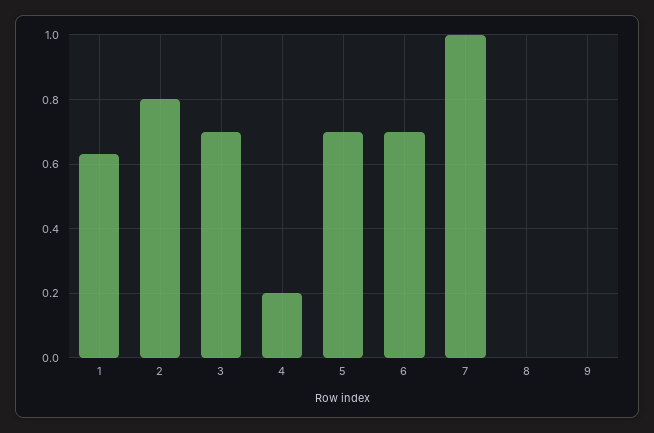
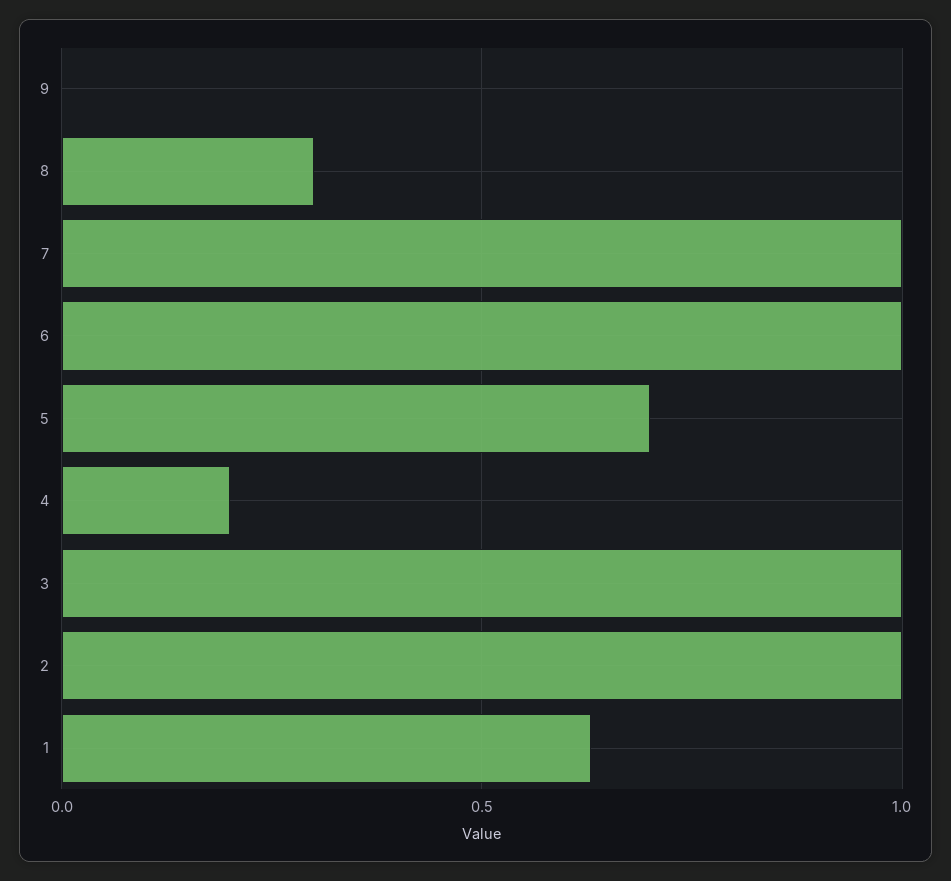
2: 0.8 -> 1
3: 0.7 -> 1
6: 0.7 -> 1
8: 0 -> 0.3

